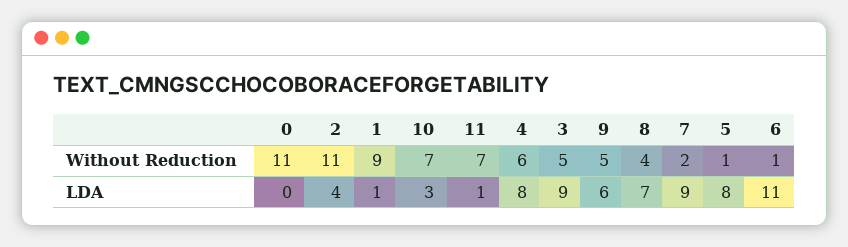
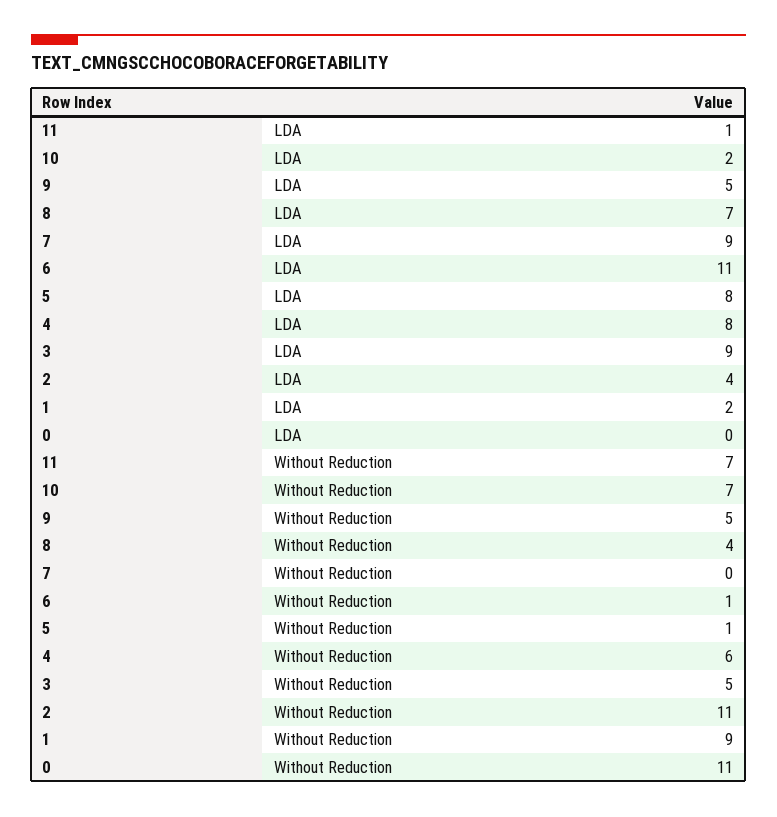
7, Without Reduction: 2 -> 0
1, LDA: 1 -> 2
10, LDA: 3 -> 2
9, LDA: 6 -> 5

